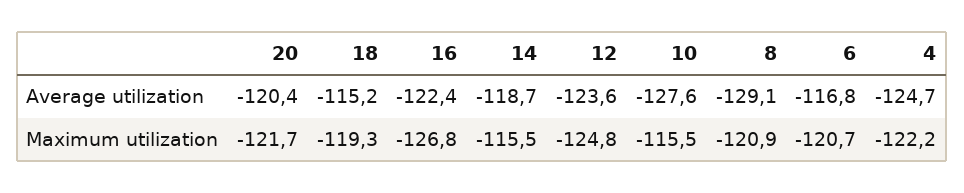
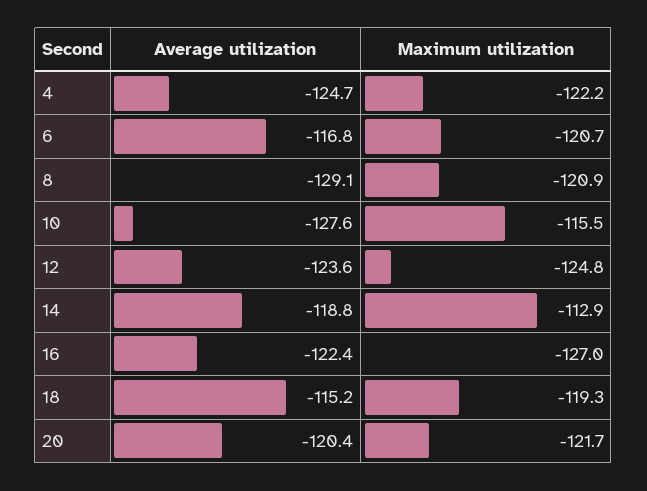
14, Average utilization: -118.7 -> -118.8
16, Maximum utilization: -126.8 -> -127
14, Maximum utilization: -115.5 -> -112.9

